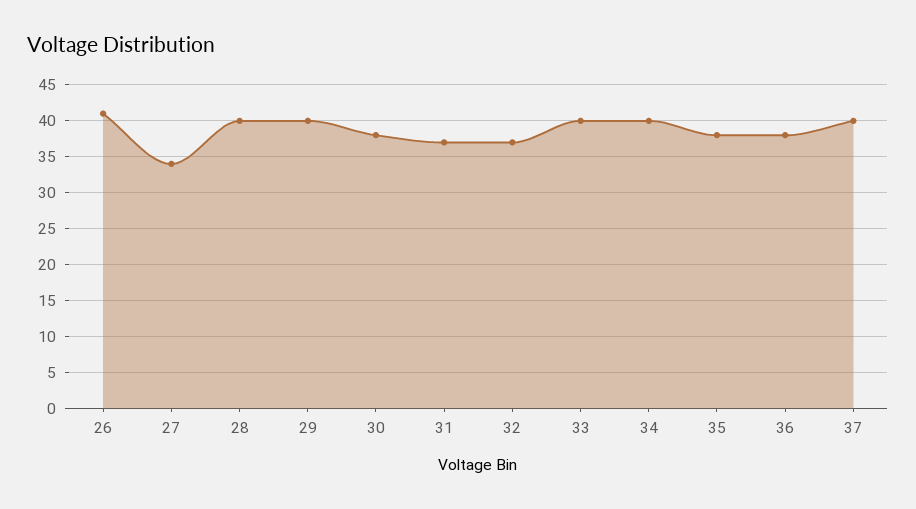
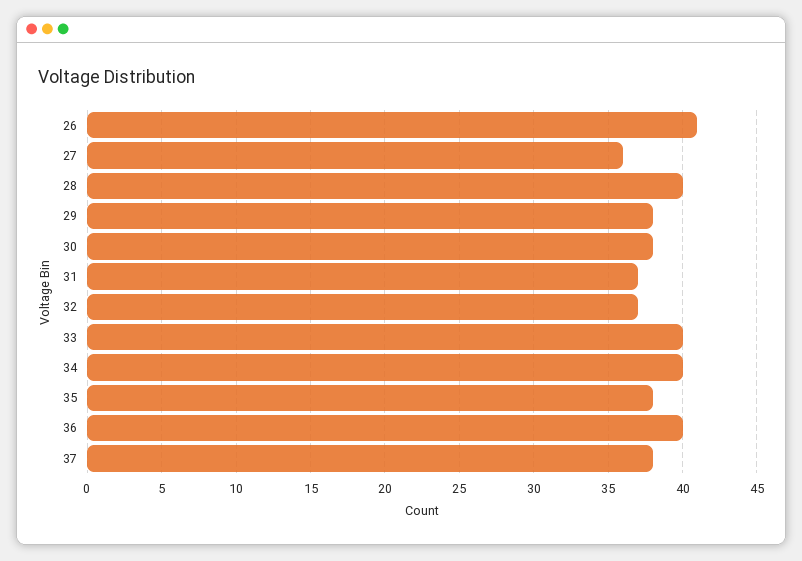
27: 34 -> 36
29: 40 -> 38
36: 38 -> 40
37: 40 -> 38

